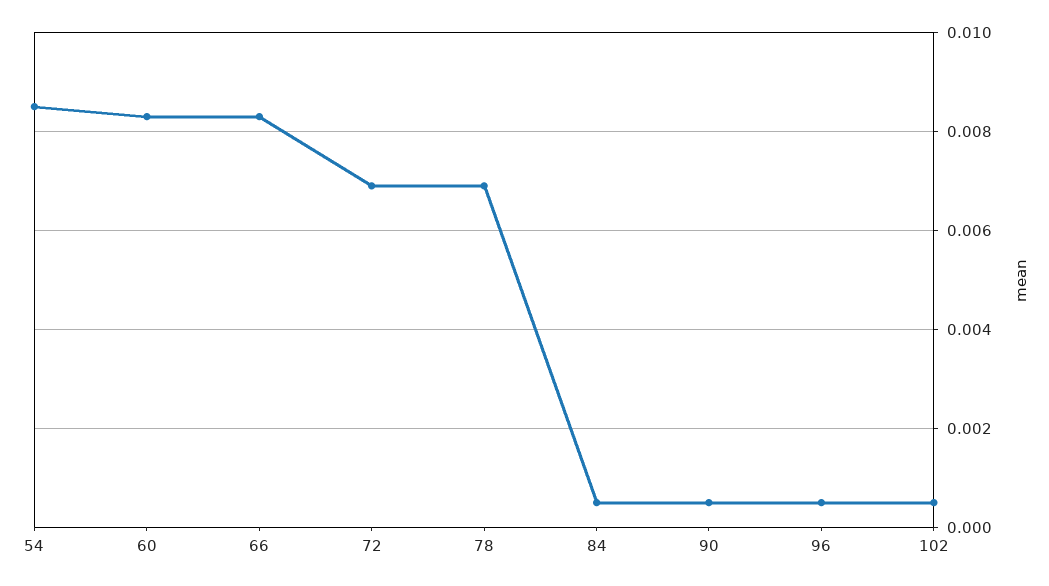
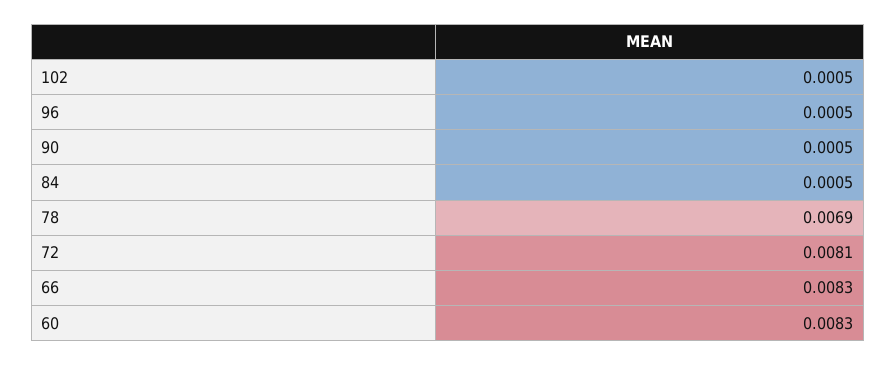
54: 0.0085 -> none
72: 0.007 -> 0.0081

